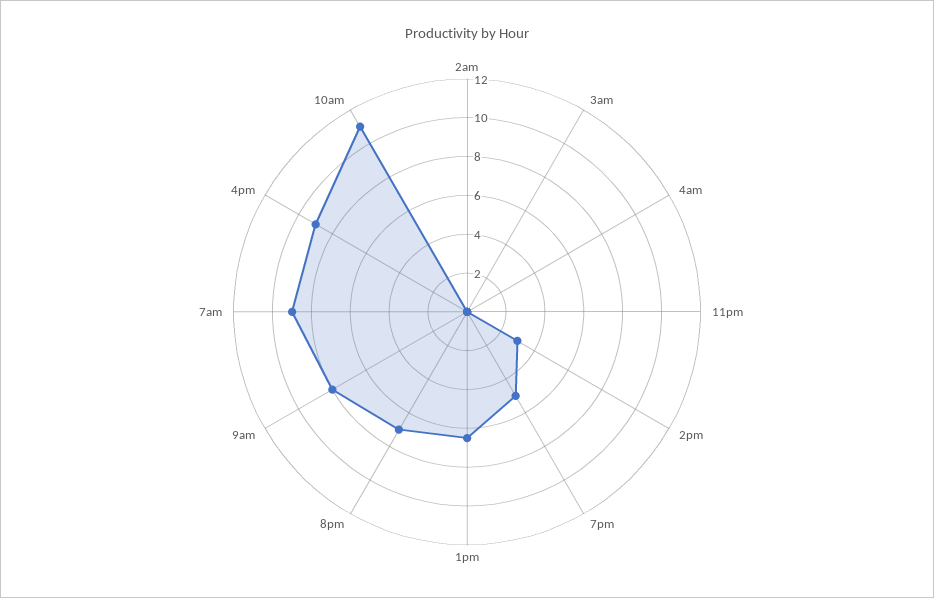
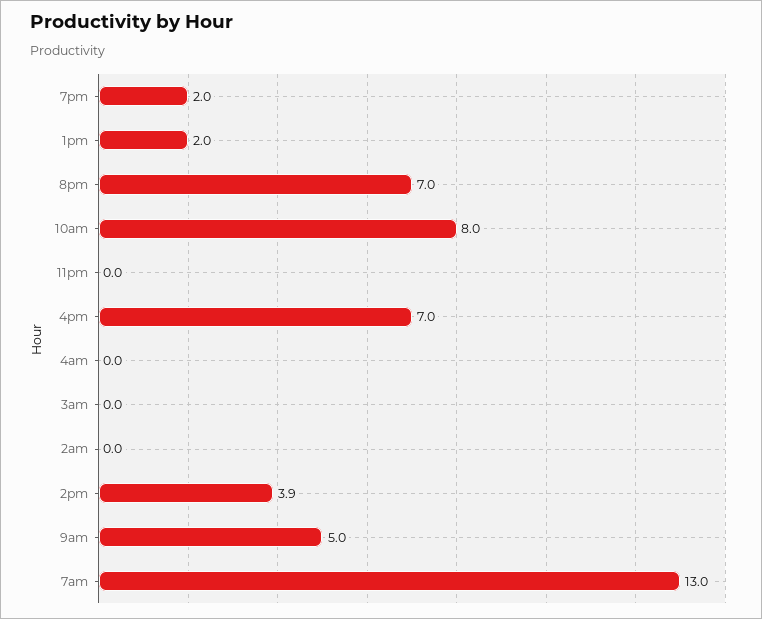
2pm: 3 -> 3.9
7pm: 5 -> 2
1pm: 6.5 -> 2
9am: 8 -> 5
7am: 9 -> 13
4pm: 9 -> 7
10am: 11 -> 8

